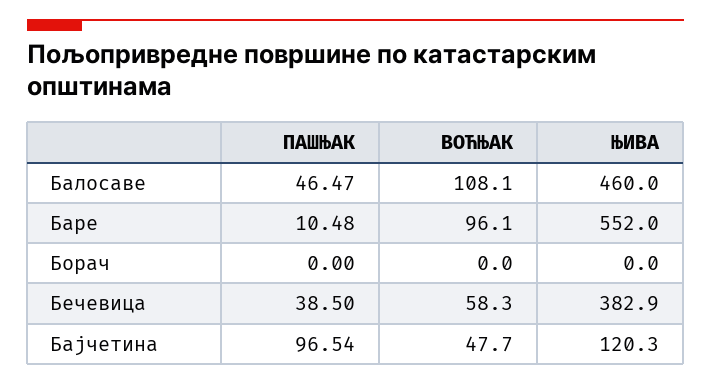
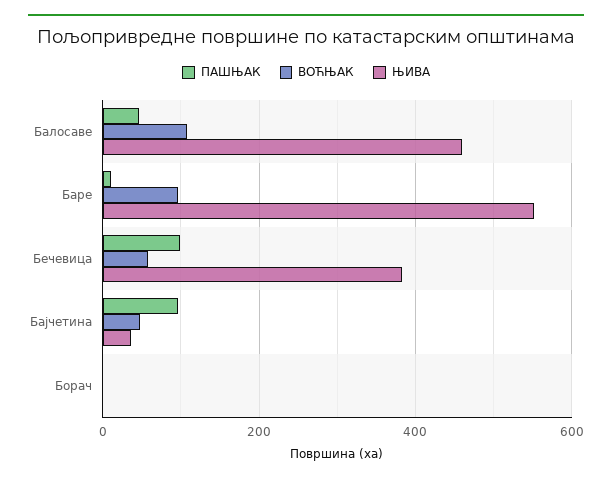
ПАШЊАК, Бечевица: 38.5 -> 100
ЊИВА, Бајчетина: 120.3 -> 40

